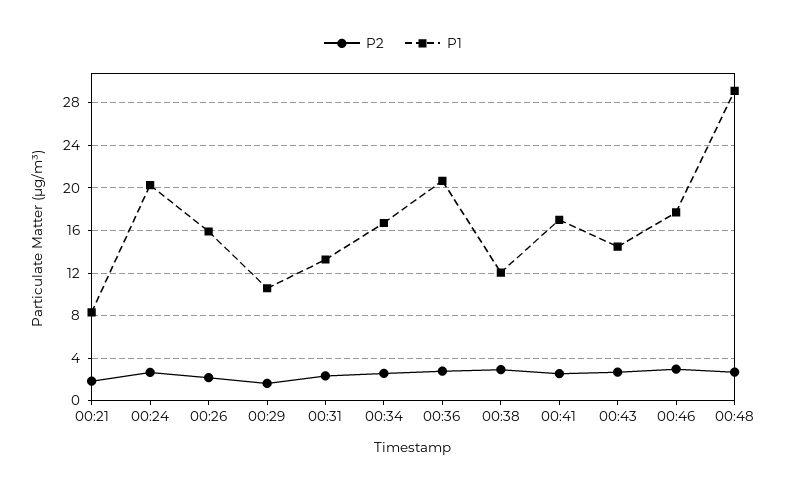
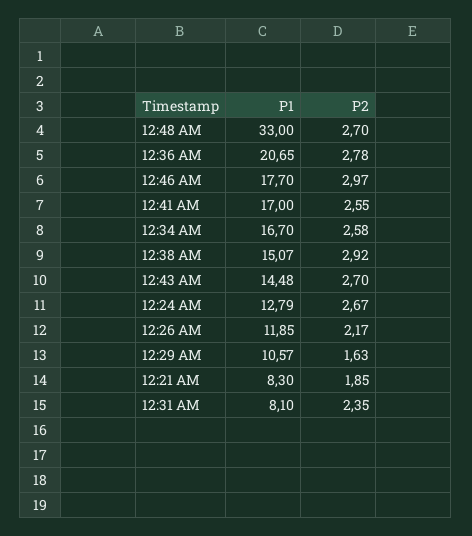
P1, 00:24: 20 -> 12.79
P1, 00:26: 16 -> 11.85
P1, 00:31: 13 -> 8.1
P1, 00:38: 12 -> 15.07
P1, 00:48: 29 -> 33

